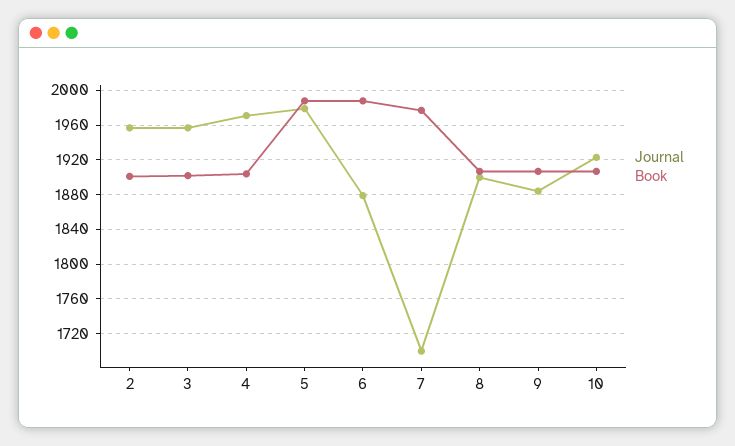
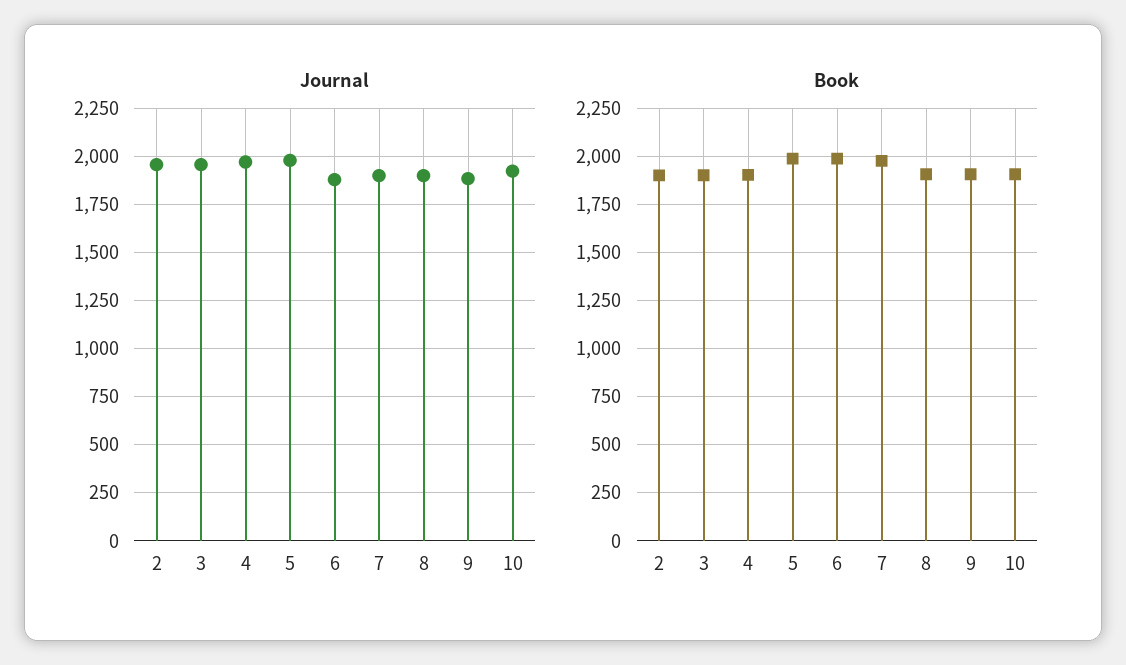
Journal, 7: 1700 -> 1900

